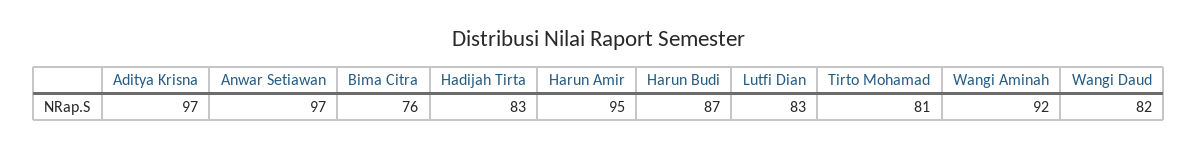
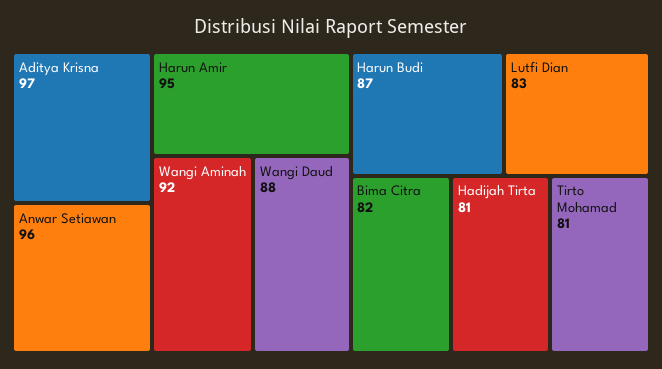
Anwar Setiawan: 97 -> 96
Bima Citra: 76 -> 82
Hadijah Tirta: 83 -> 81
Wangi Daud: 82 -> 88

